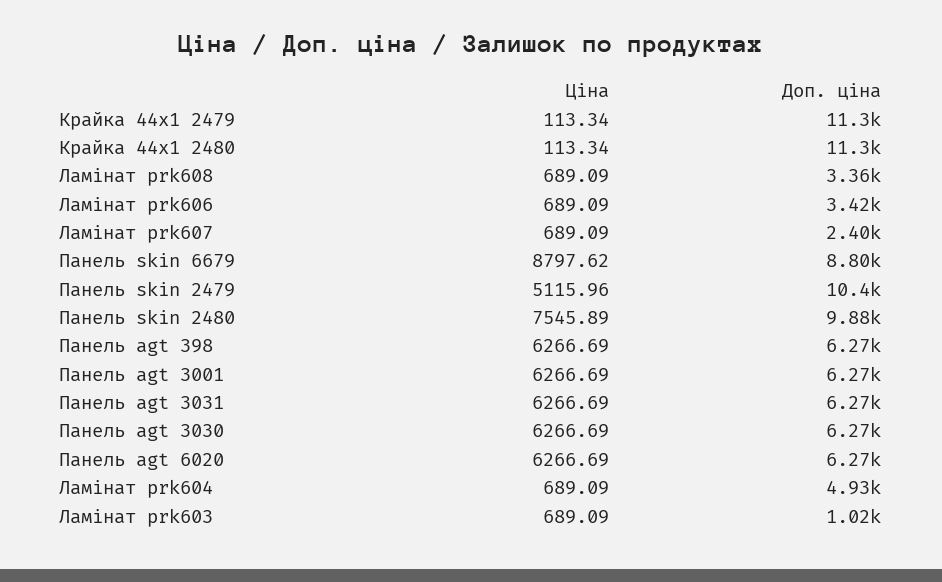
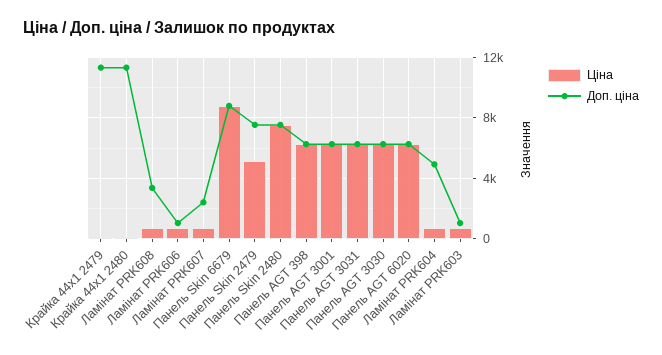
Доп. ціна, Ламінат prk606: 3420 -> 1000
Доп. ціна, Панель skin 2479: 10400 -> 7500
Доп. ціна, Панель skin 2480: 9880 -> 7500

